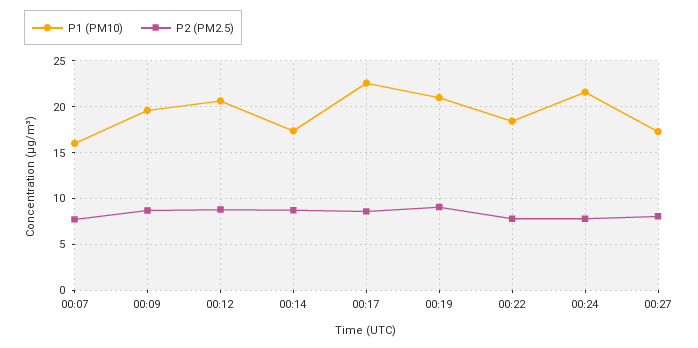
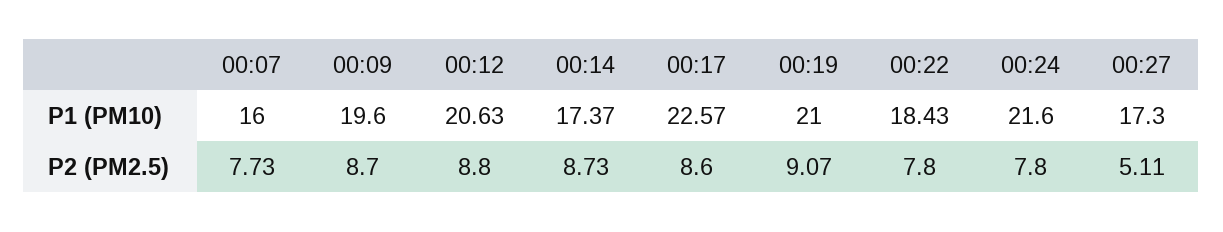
P2 (PM2.5), 00:27: 8 -> 5.11

